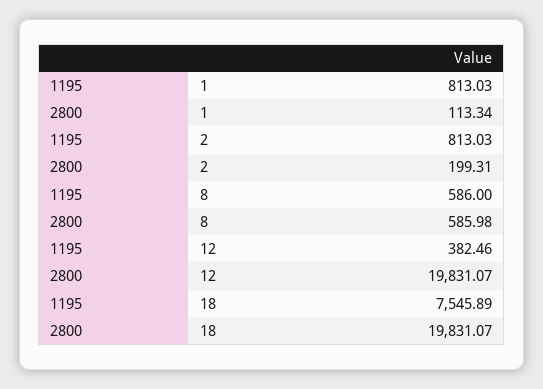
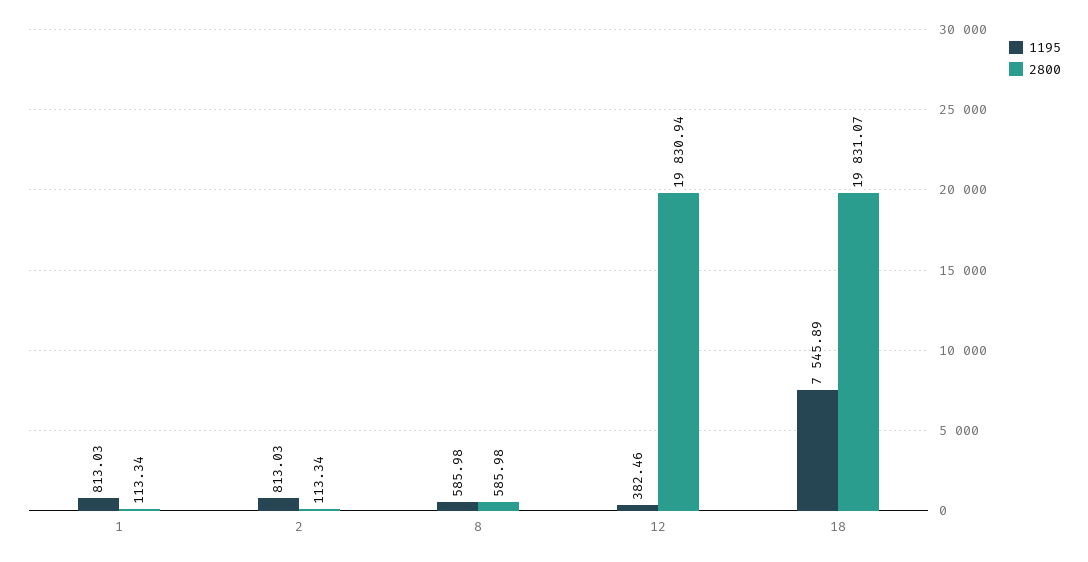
2800, 2: 199.31 -> 113.34
1195, 8: 586 -> 585.98
2800, 12: 19831.07 -> 19830.94

